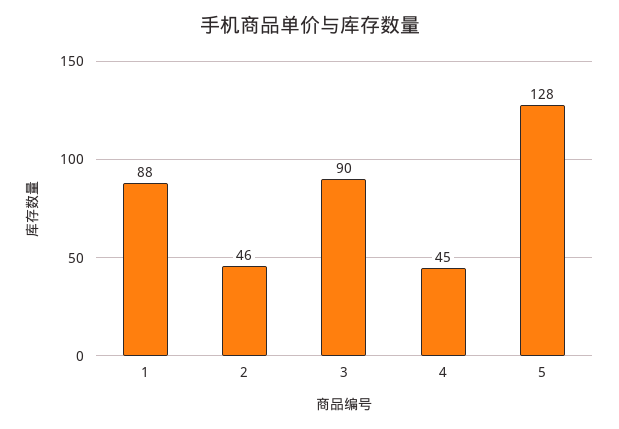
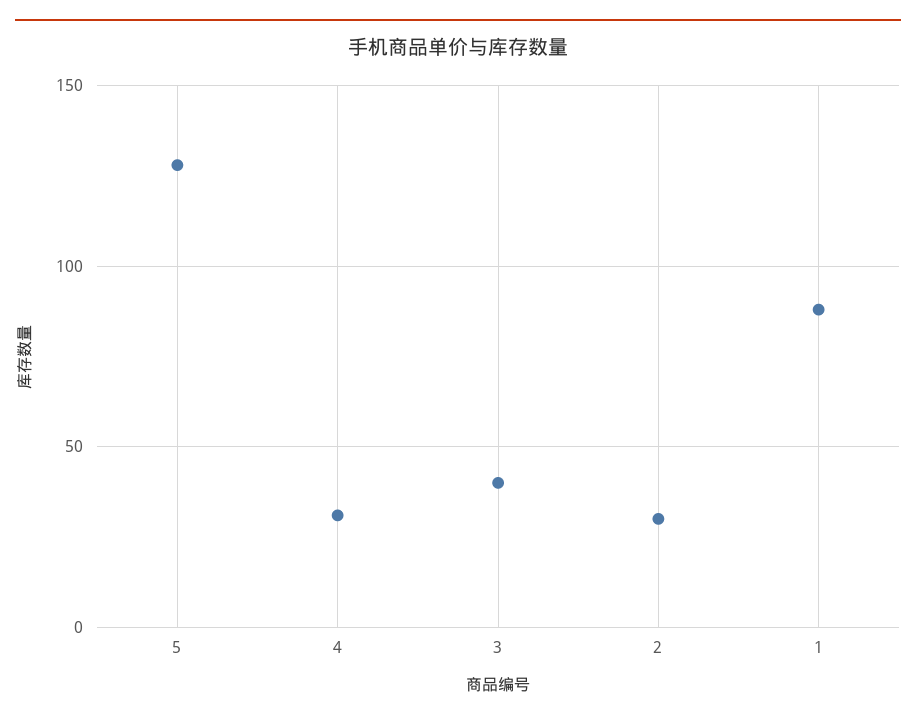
2: 46 -> 30
3: 90 -> 40
4: 45 -> 30

